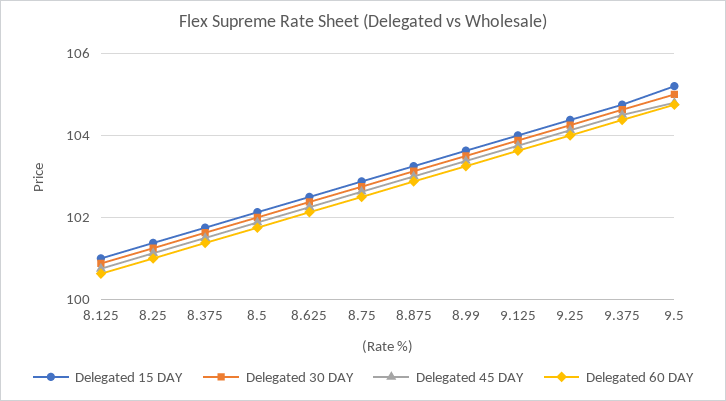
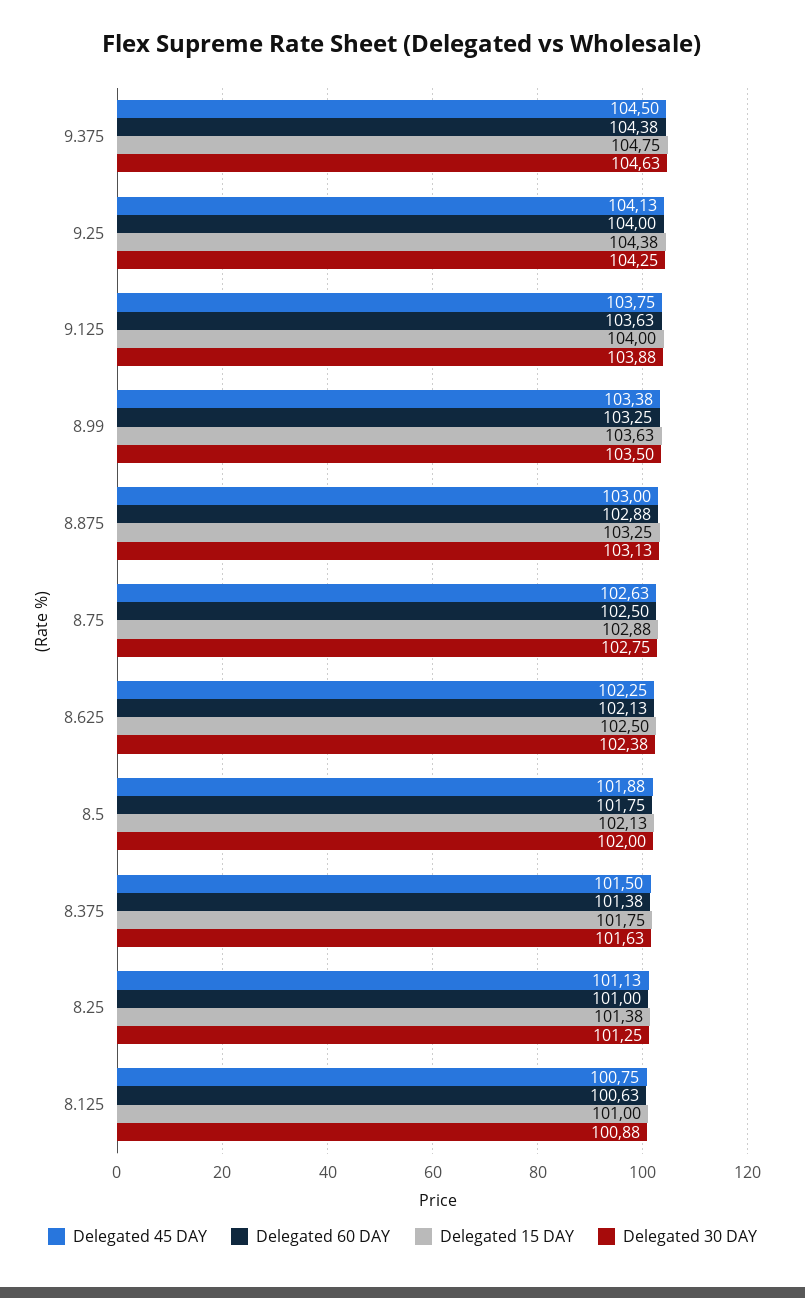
Delegated 15 DAY, 9.5: 105.2 -> none
Delegated 30 DAY, 9.5: 105 -> none
Delegated 45 DAY, 9.5: 104.8 -> none
Delegated 60 DAY, 9.5: 104.8 -> none

